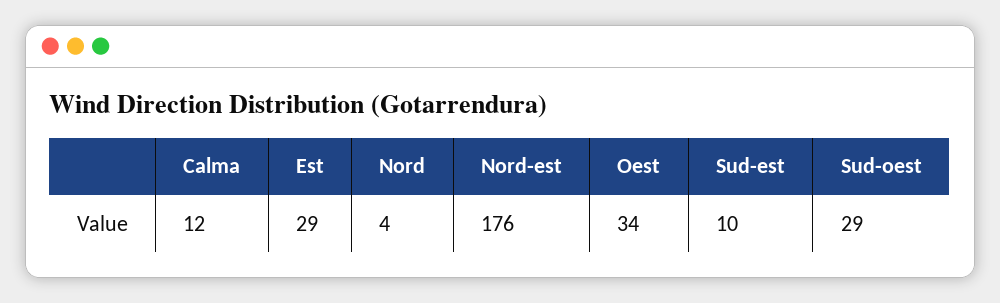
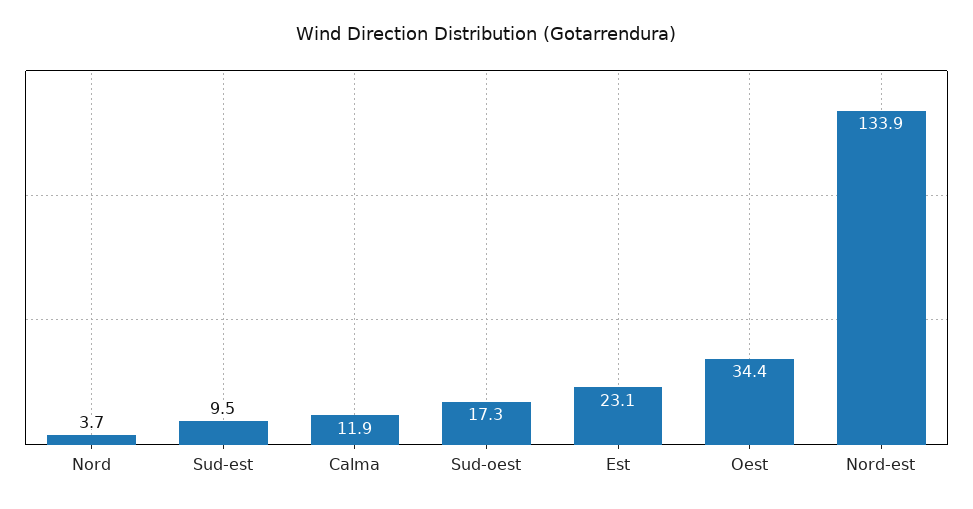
Est: 29 -> 23.1
Nord-est: 176 -> 133.9
Sud-oest: 29 -> 17.3

